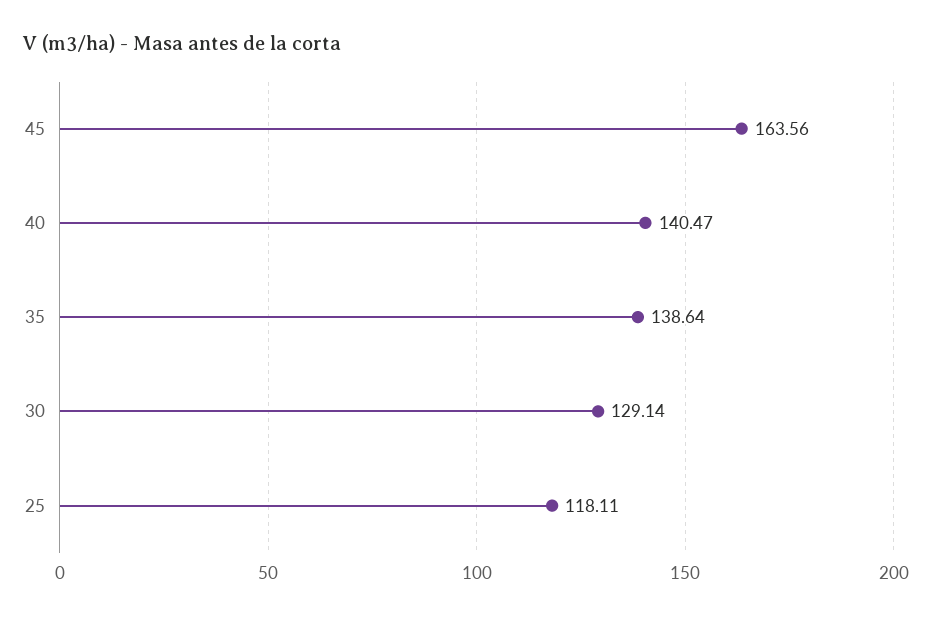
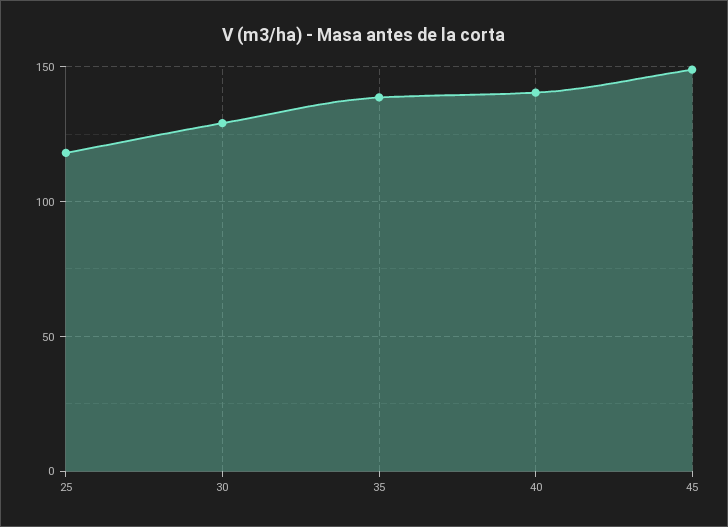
45: 163.56 -> 150

